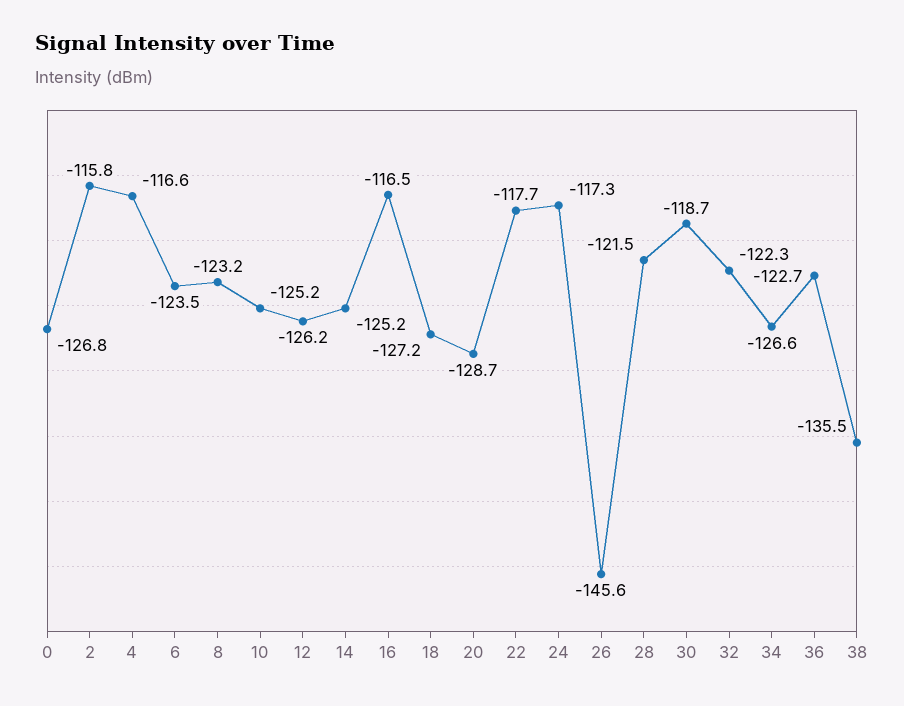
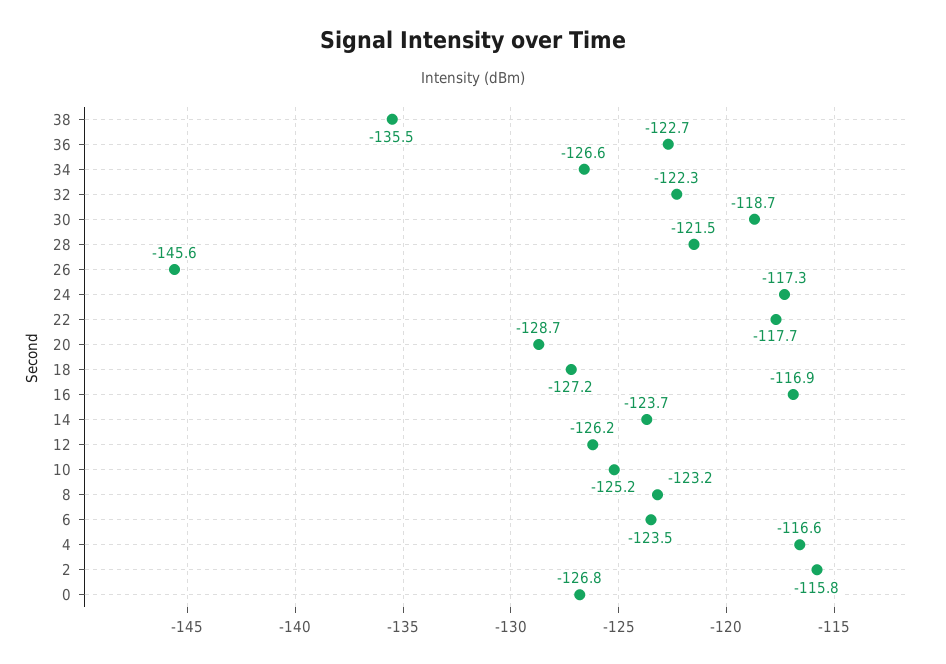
14: -125.2 -> -123.7
16: -116.5 -> -116.9

